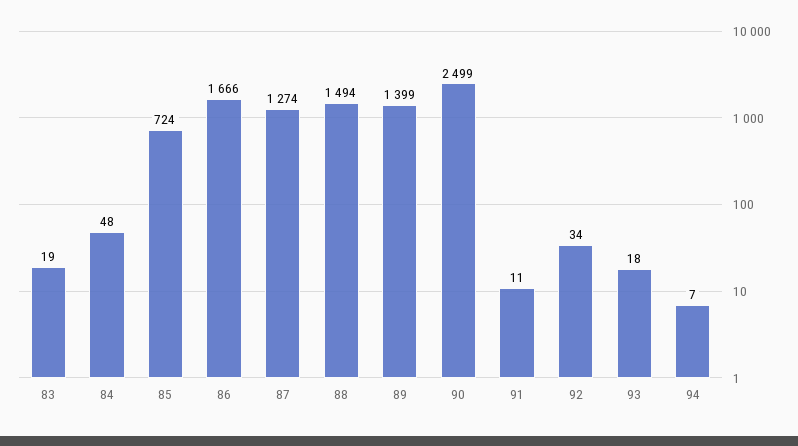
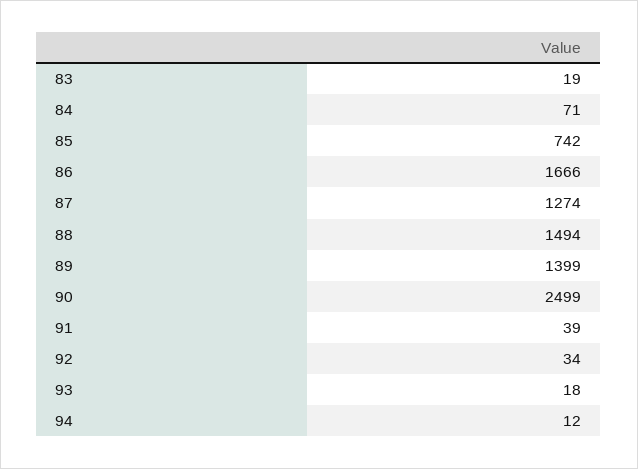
84: 48 -> 71
85: 724 -> 742
91: 11 -> 39
94: 7 -> 12

